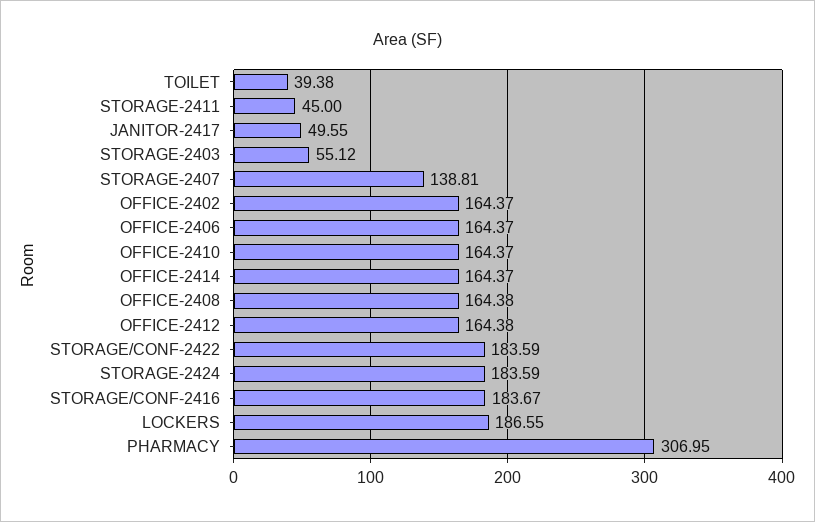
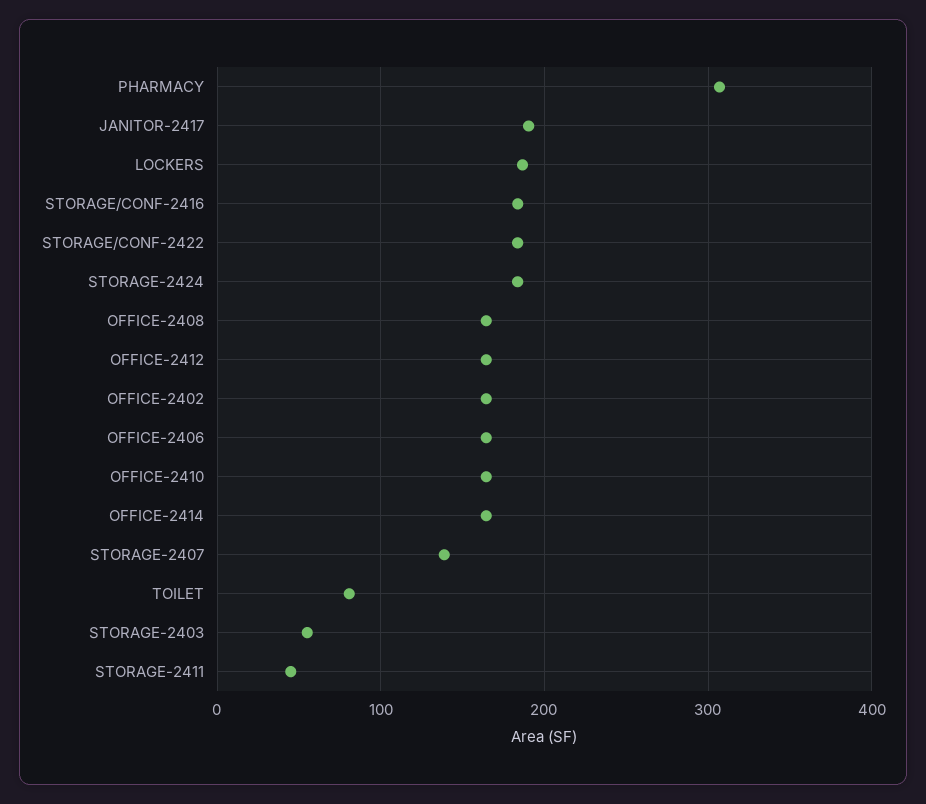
TOILET: 39.38 -> 80
JANITOR-2417: 49.55 -> 190

